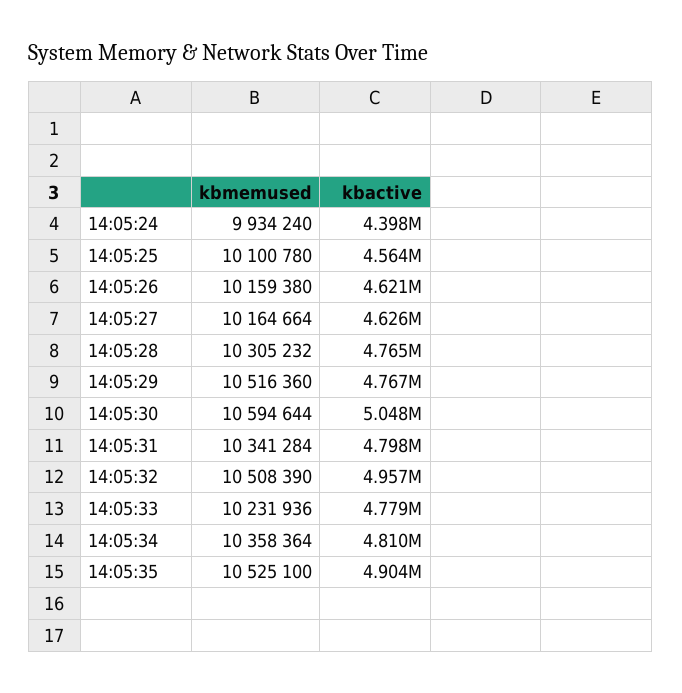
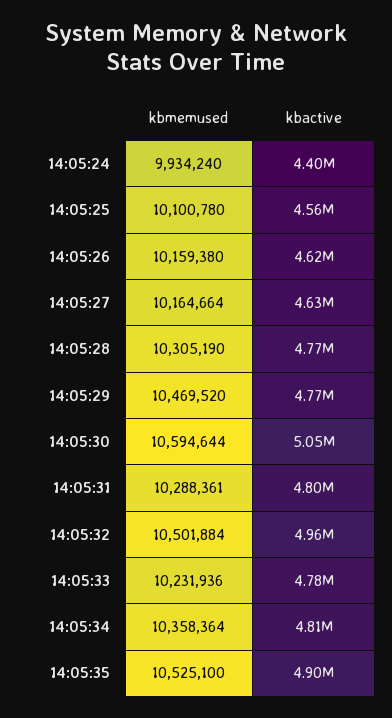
kbmemused, 14:05:28: 10305232 -> 10305190
kbmemused, 14:05:29: 10516360 -> 10469520
kbmemused, 14:05:31: 10341284 -> 10288361
kbmemused, 14:05:32: 10508390 -> 10501884

